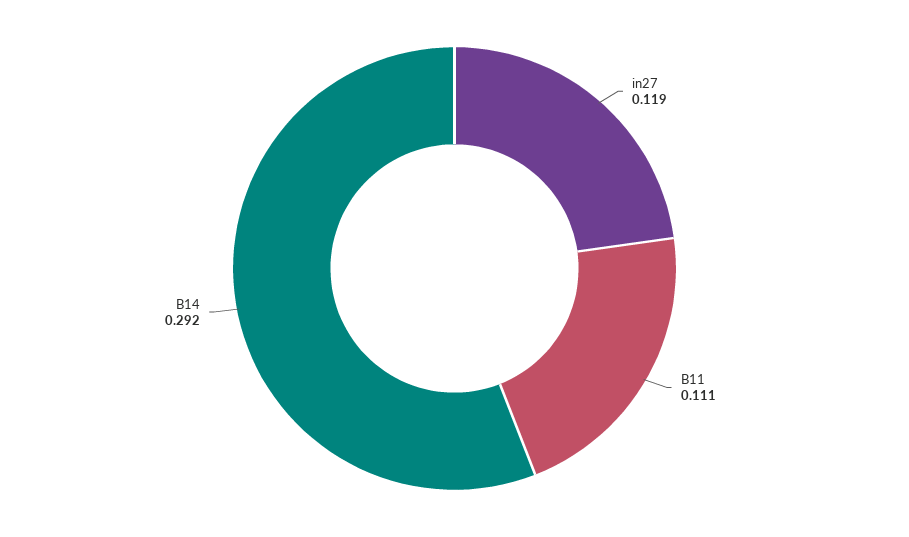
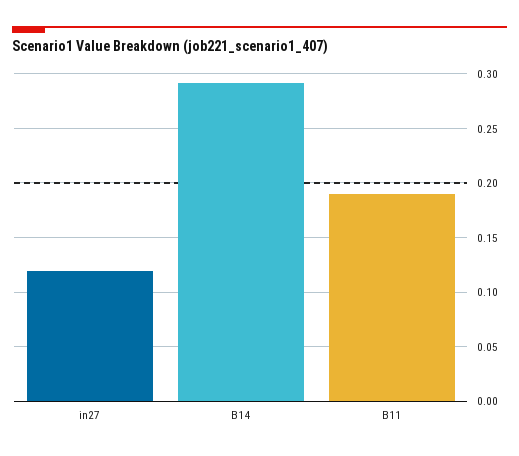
B11: 0.111 -> 0.19

